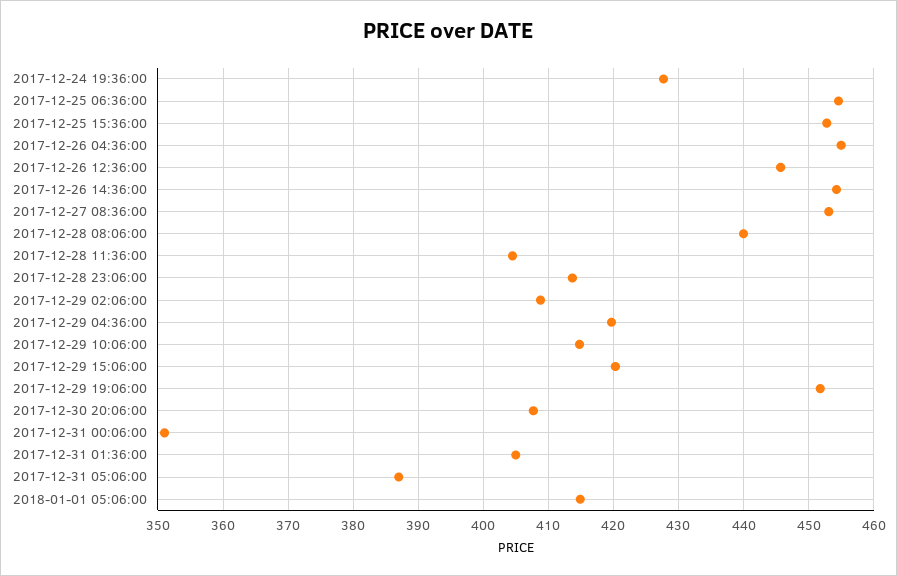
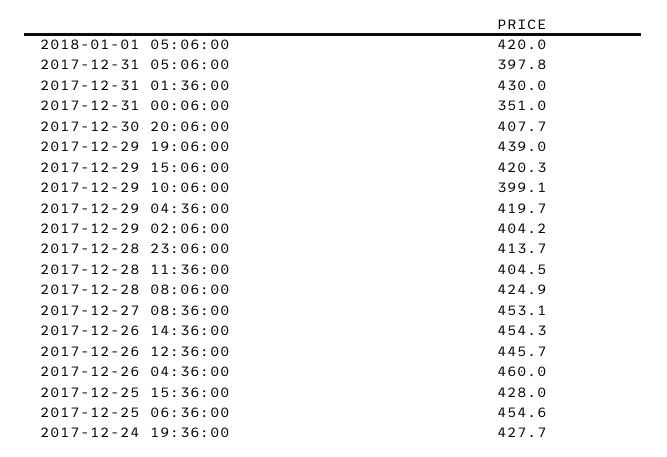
2017-12-25 15:36:00: 453 -> 428
2017-12-26 04:36:00: 455 -> 460
2017-12-28 08:06:00: 440 -> 424.9
2017-12-29 02:06:00: 409 -> 404.2
2017-12-29 10:06:00: 415 -> 399.1
2017-12-29 19:06:00: 452 -> 439
2017-12-31 01:36:00: 405 -> 430
2017-12-31 05:06:00: 387 -> 397.8
2018-01-01 05:06:00: 415 -> 420

